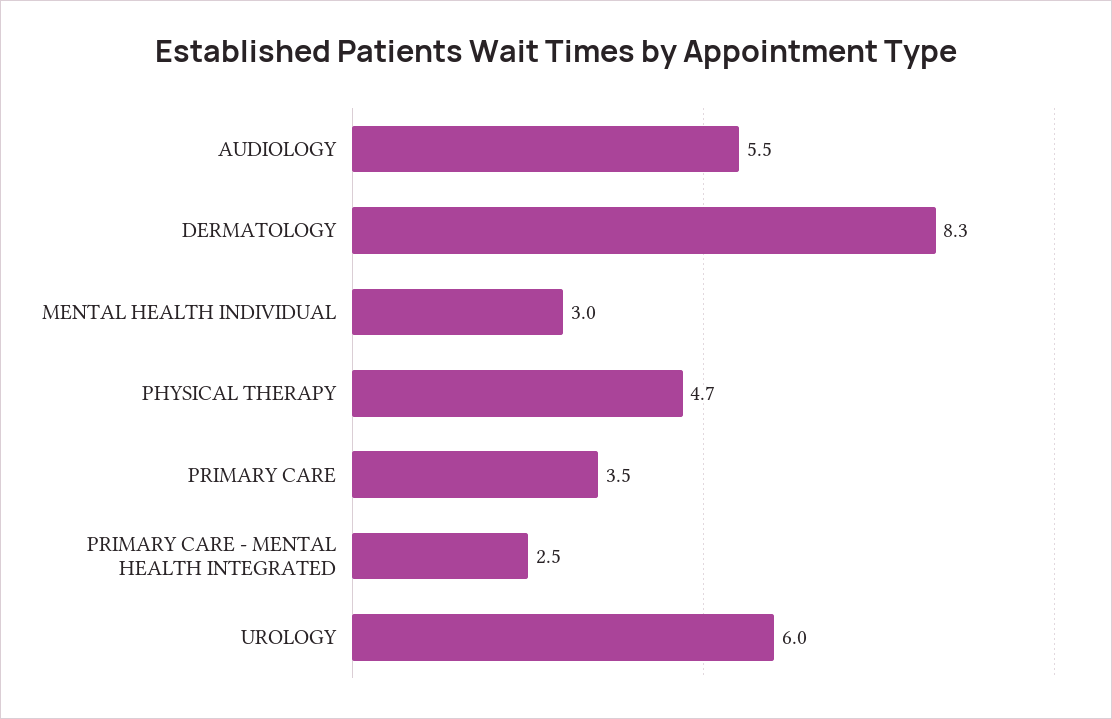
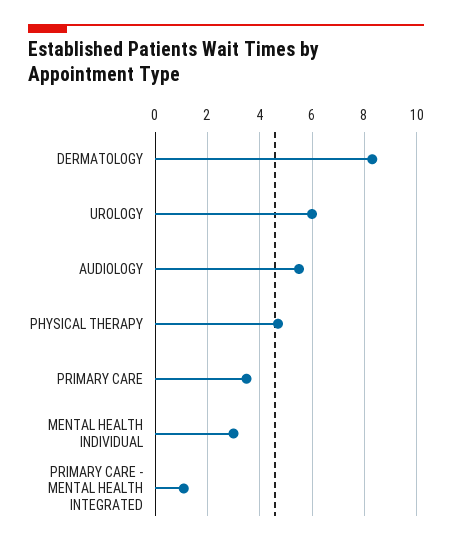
PRIMARY CARE - MENTAL HEALTH INTEGRATED: 2.5 -> 1

